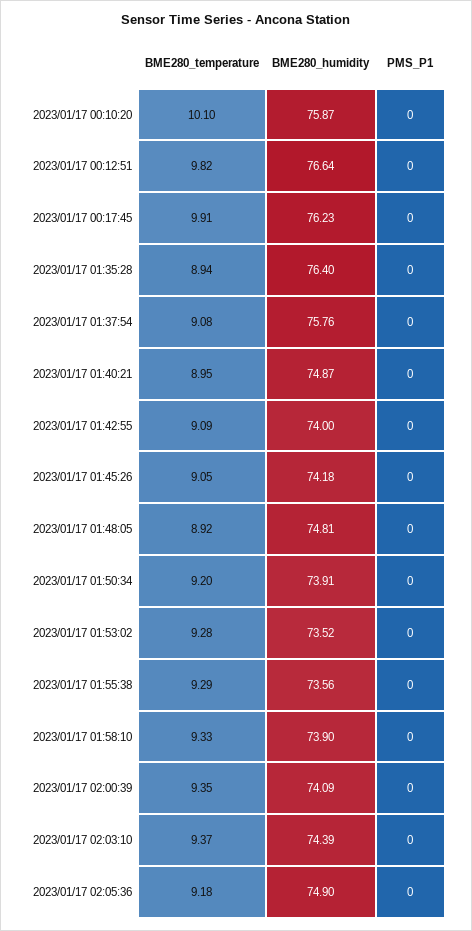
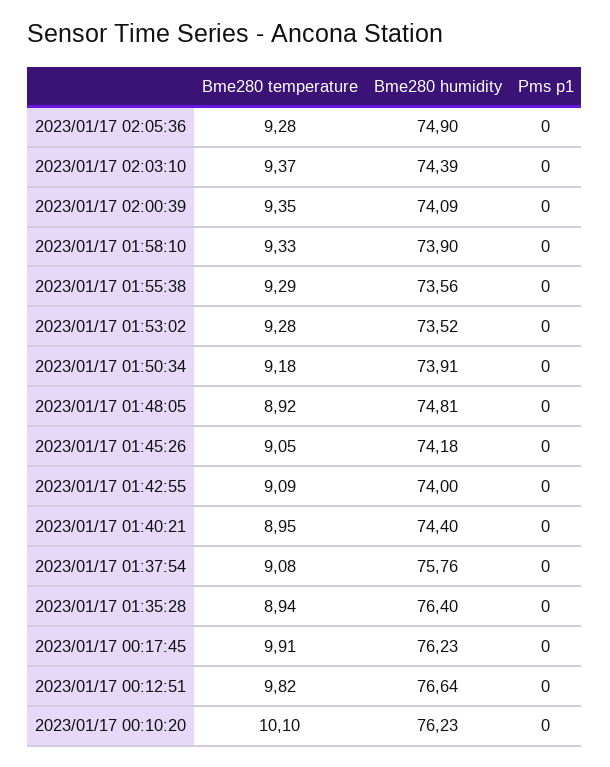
BME280_humidity, 2023/01/17 00:10:20: 75.87 -> 76.23
BME280_humidity, 2023/01/17 01:40:21: 74.87 -> 74.4
BME280_temperature, 2023/01/17 01:50:34: 9.2 -> 9.18
BME280_temperature, 2023/01/17 02:05:36: 9.18 -> 9.28

